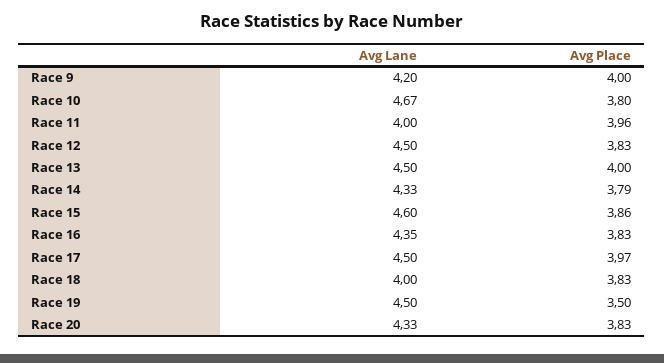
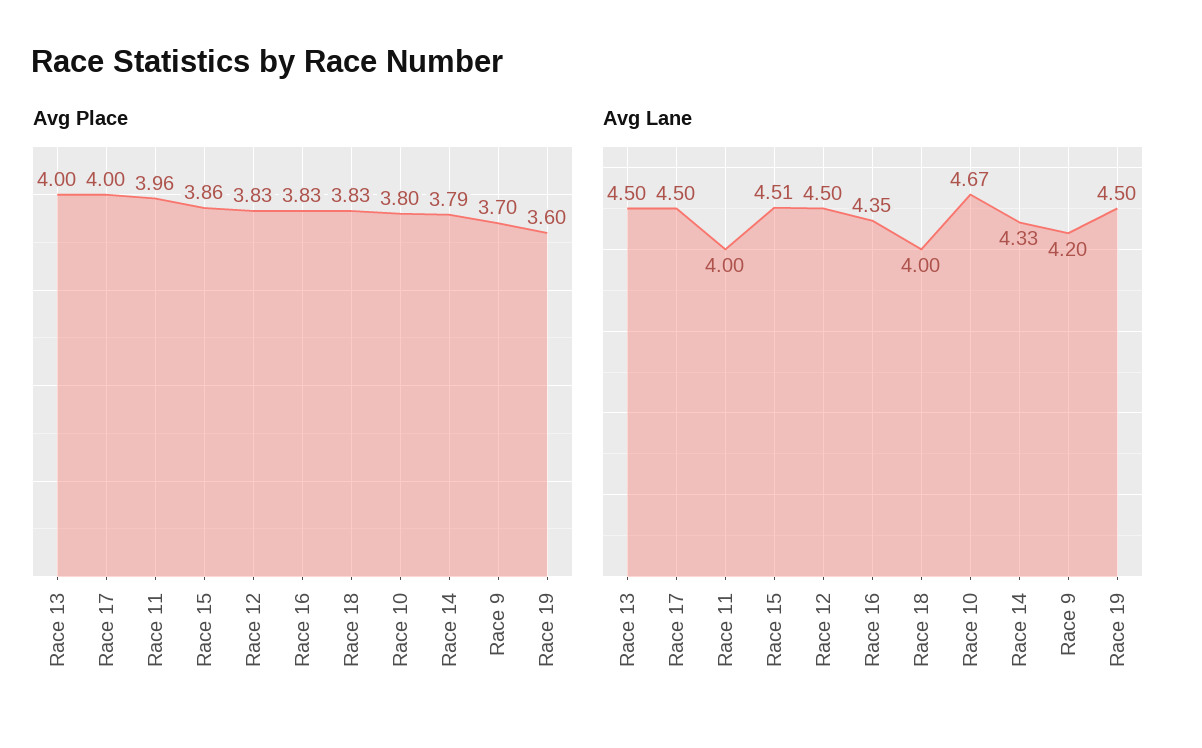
Avg Place, Race 9: 4 -> 3.7
Avg Lane, Race 15: 4.6 -> 4.51
Avg Place, Race 17: 3.97 -> 4
Avg Place, Race 19: 3.5 -> 3.6
Avg Lane, Race 20: 4.33 -> none
Avg Place, Race 20: 3.83 -> none

